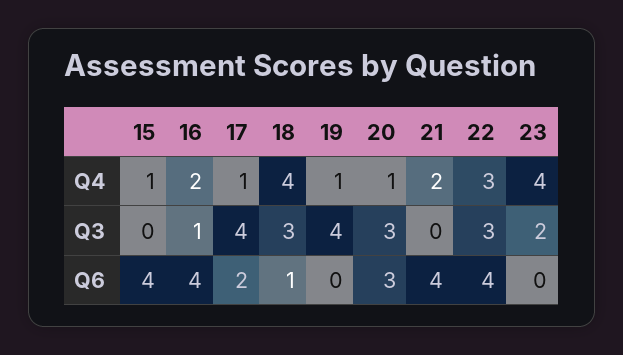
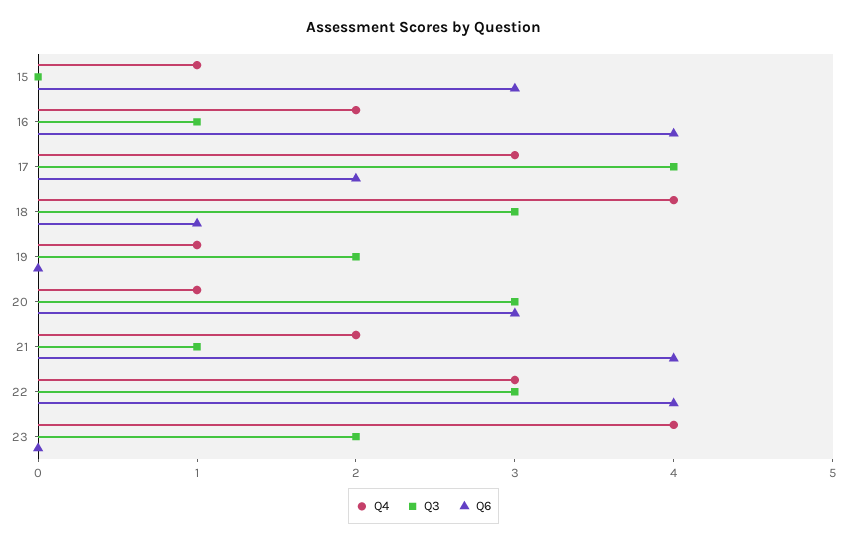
Q4, 17: 1 -> 3
Q3, 19: 4 -> 2
Q3, 21: 0 -> 1
Q6, 15: 4 -> 3

